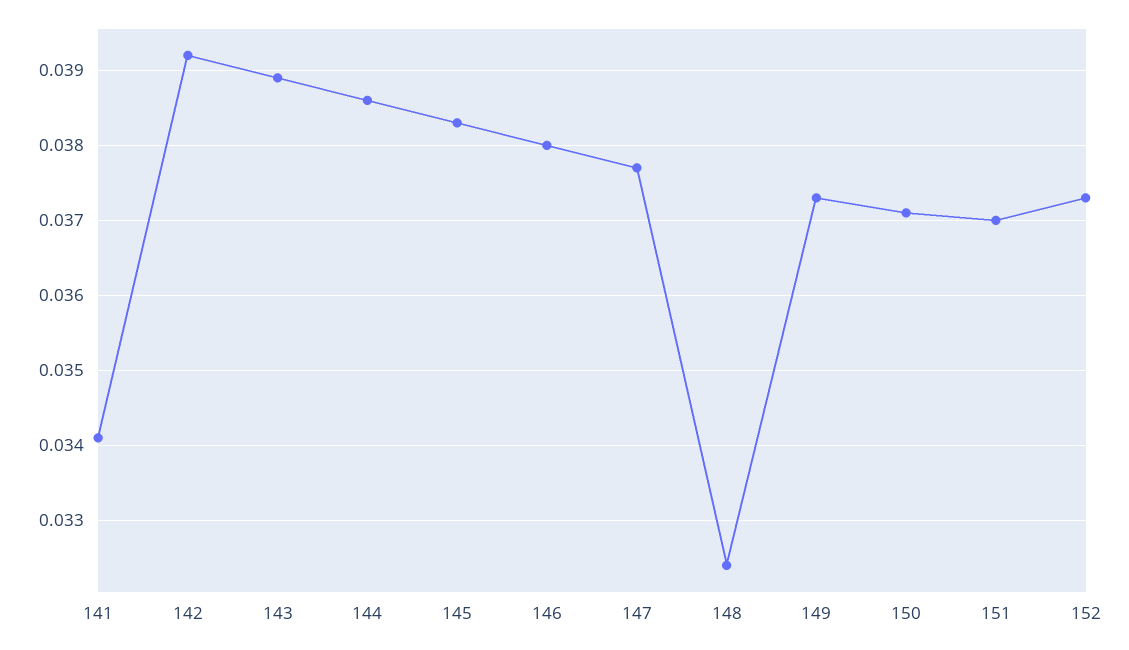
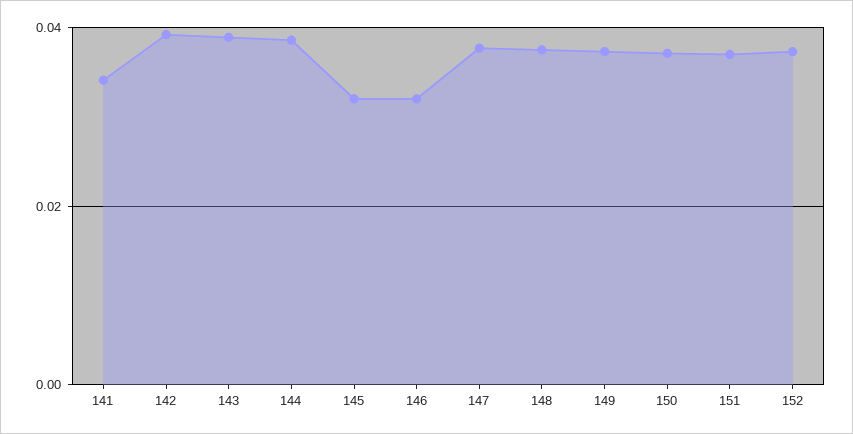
145: 0.0383 -> 0.032
146: 0.038 -> 0.032
148: 0.0324 -> 0.038

